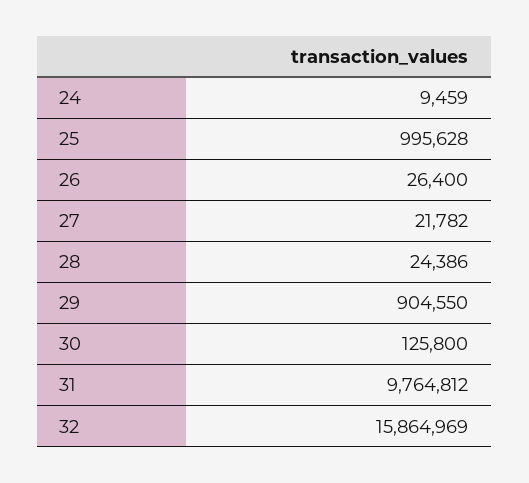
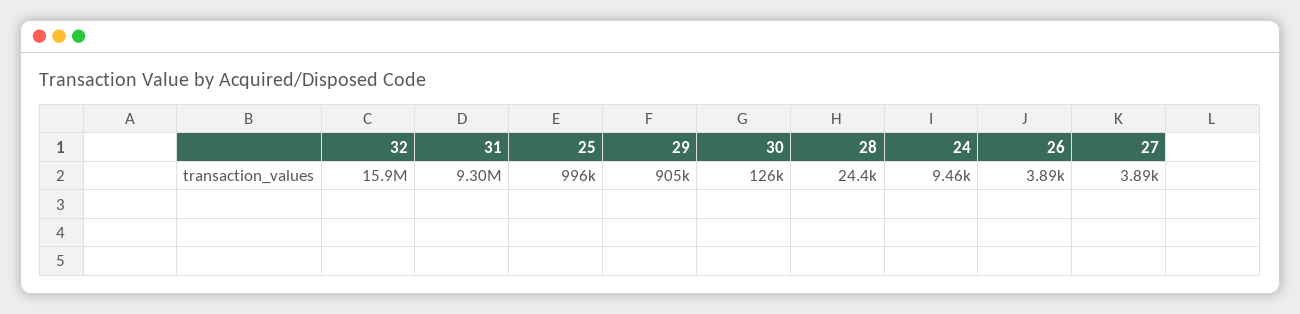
26: 26400 -> 3890
27: 21782 -> 3890
31: 9764812 -> 9300000

